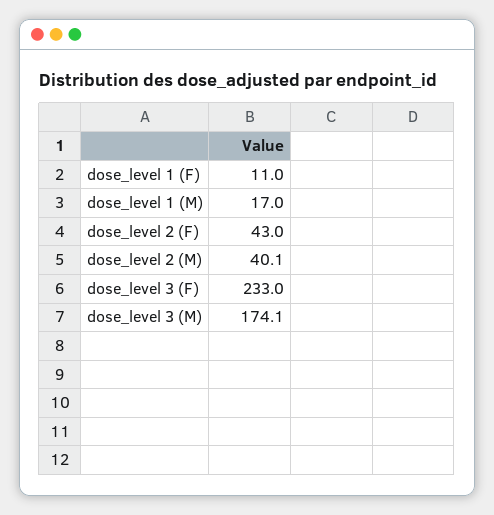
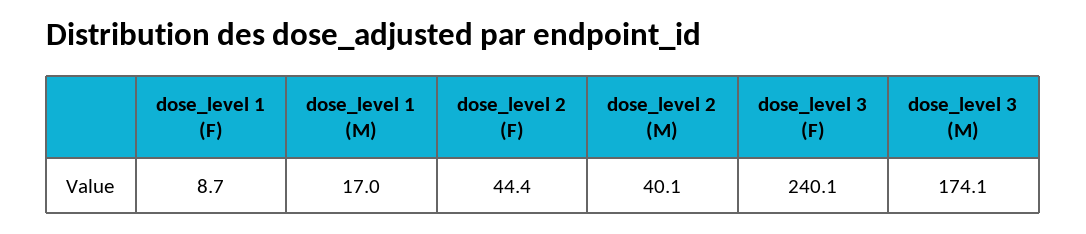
dose_level 1 (F): 11 -> 8.7
dose_level 2 (F): 43 -> 44.4
dose_level 3 (F): 233 -> 240.1

